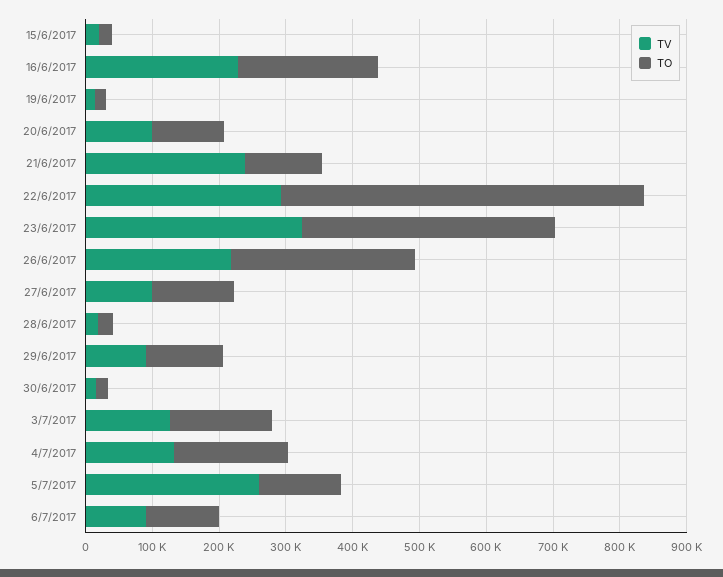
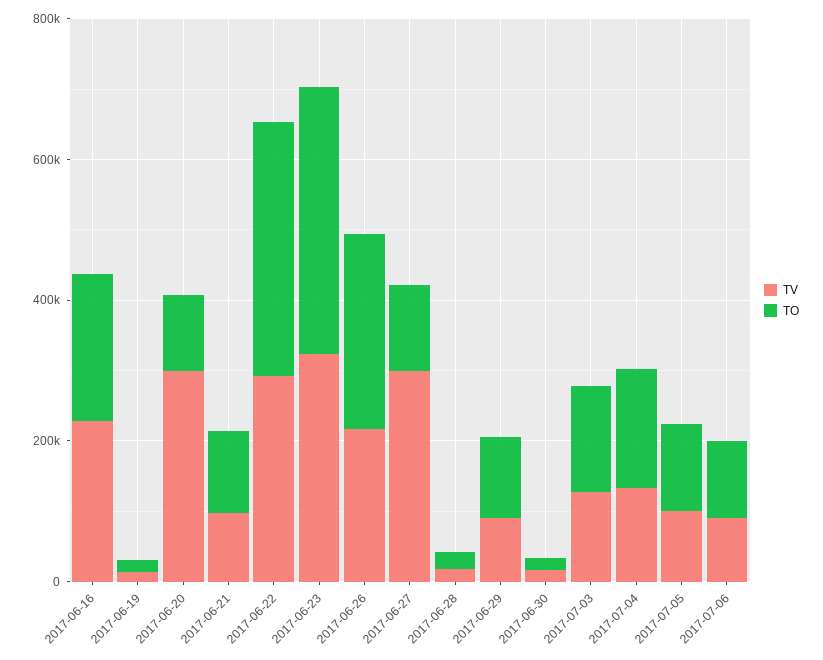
TV, 15/6/2017: 20000 -> none
TO, 15/6/2017: 20000 -> none
TV, 20/6/2017: 100000 -> 300000
TV, 21/6/2017: 240000 -> 100000
TO, 22/6/2017: 540000 -> 350000
TV, 27/6/2017: 100000 -> 300000
TV, 5/7/2017: 260000 -> 100000

